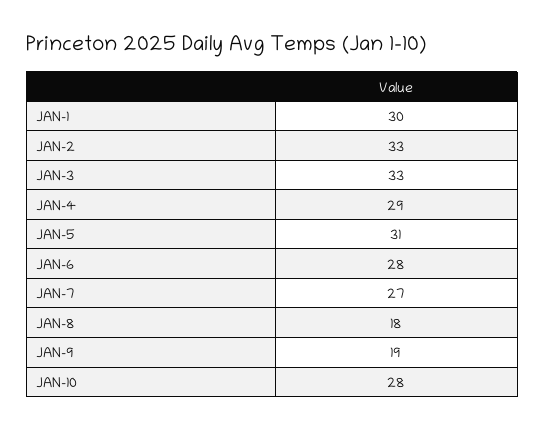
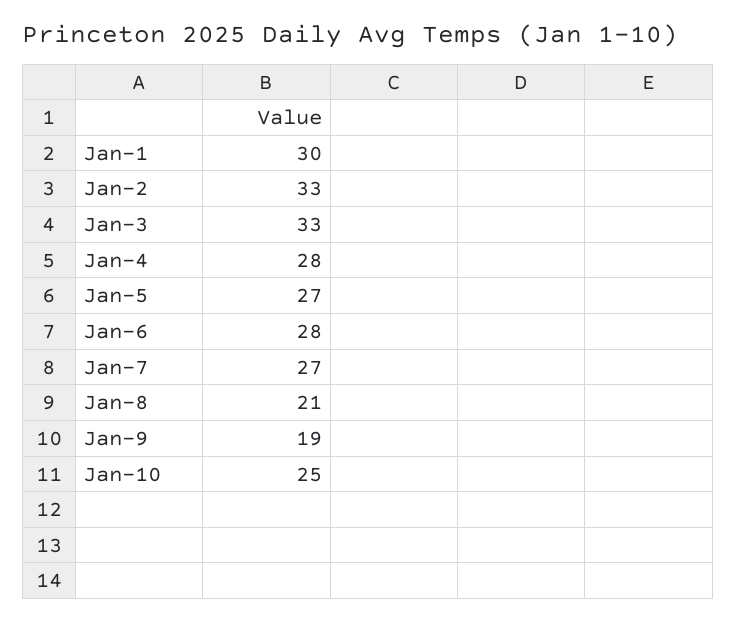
JAN-4: 29 -> 28
JAN-5: 31 -> 27
JAN-8: 18 -> 21
JAN-10: 28 -> 25

